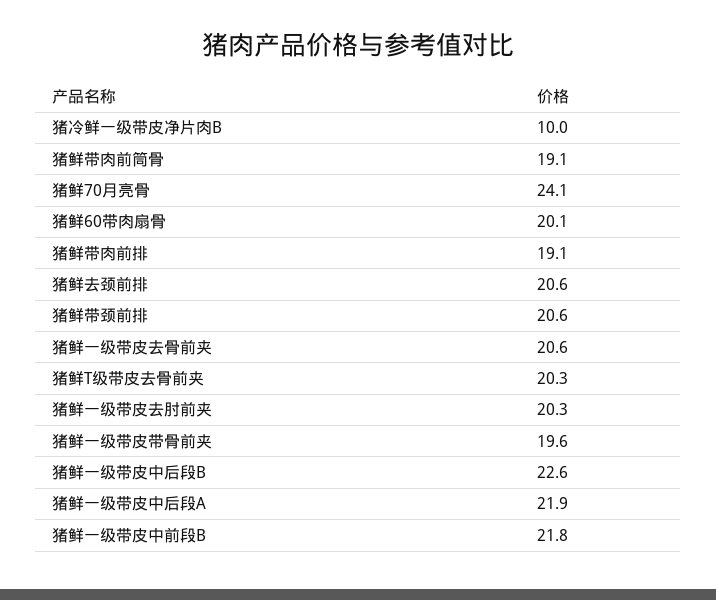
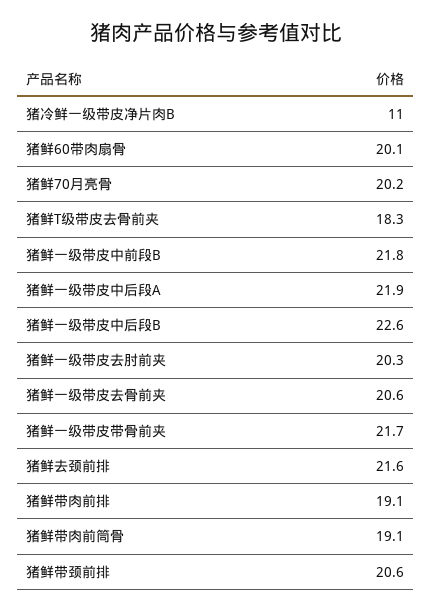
猪冷鲜一级带皮净片肉B: 10 -> 11
猪鲜70月亮骨: 24.1 -> 20.2
猪鲜去颈前排: 20.6 -> 21.6
猪鲜T级带皮去骨前夹: 20.3 -> 18.3
猪鲜一级带皮带骨前夹: 19.6 -> 21.7

